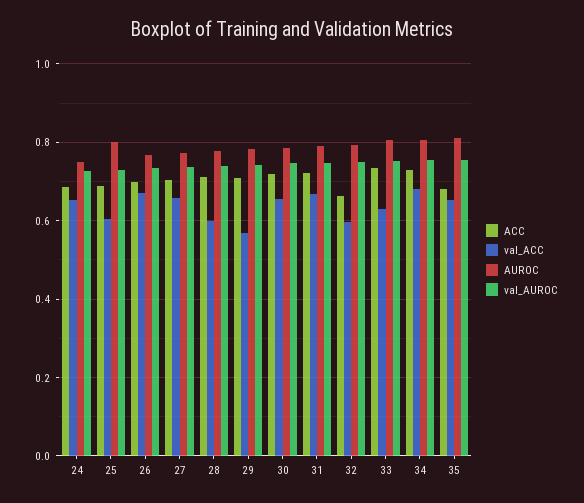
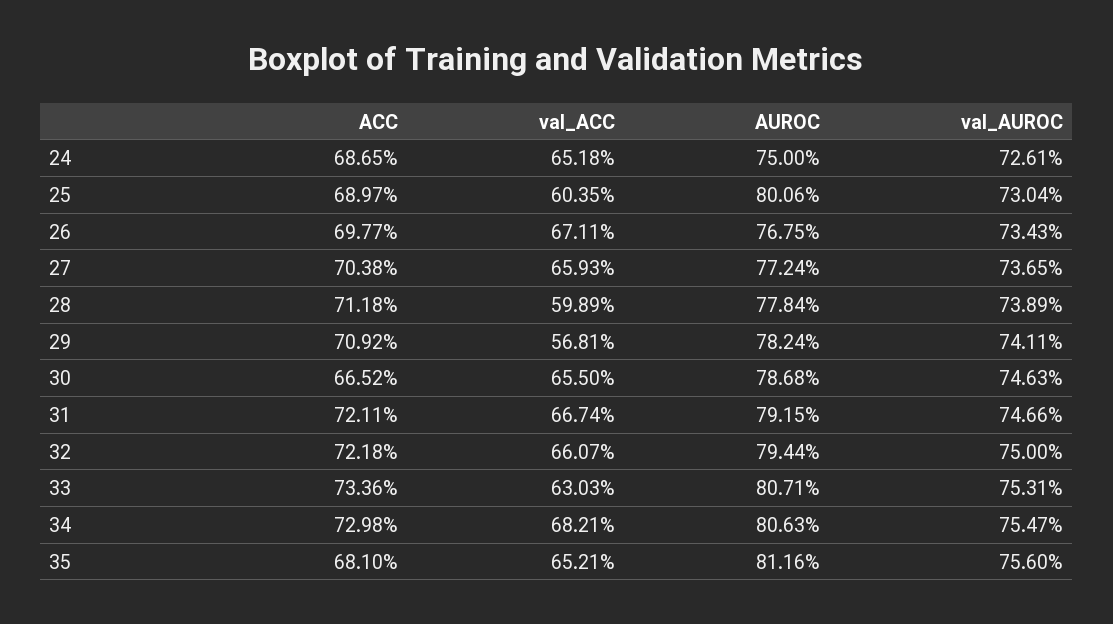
ACC, 30: 0.72 -> 0.6652
ACC, 32: 0.66 -> 0.7218
val_ACC, 32: 0.6 -> 0.6607

